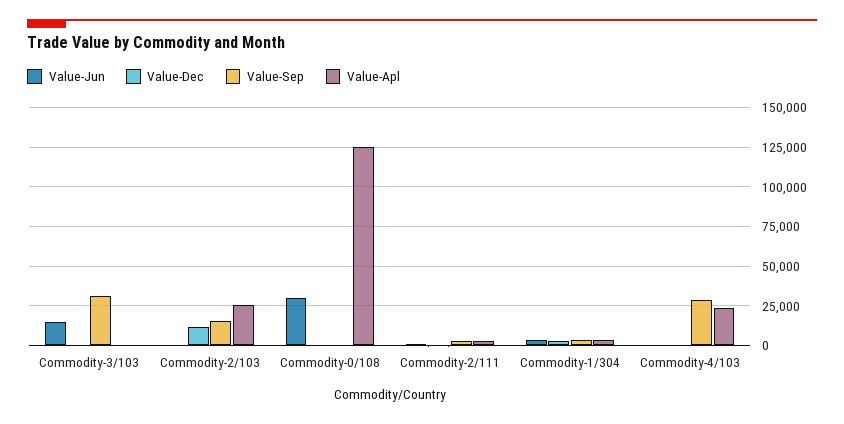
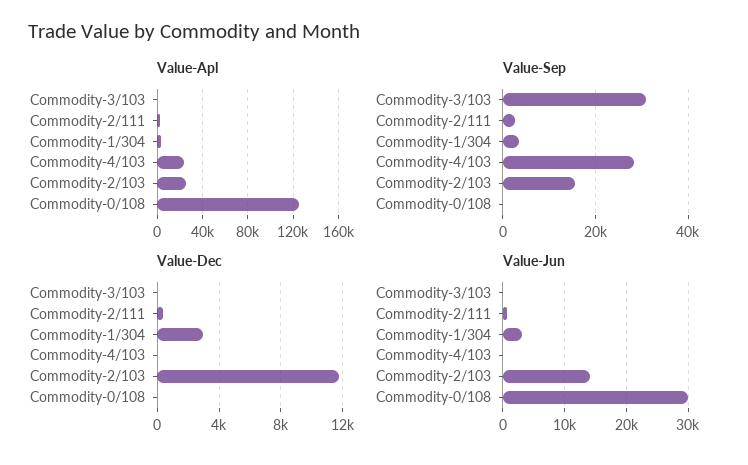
Value-Jun, Commodity-3/103: 15000 -> 0
Value-Jun, Commodity-2/103: 0 -> 14000

